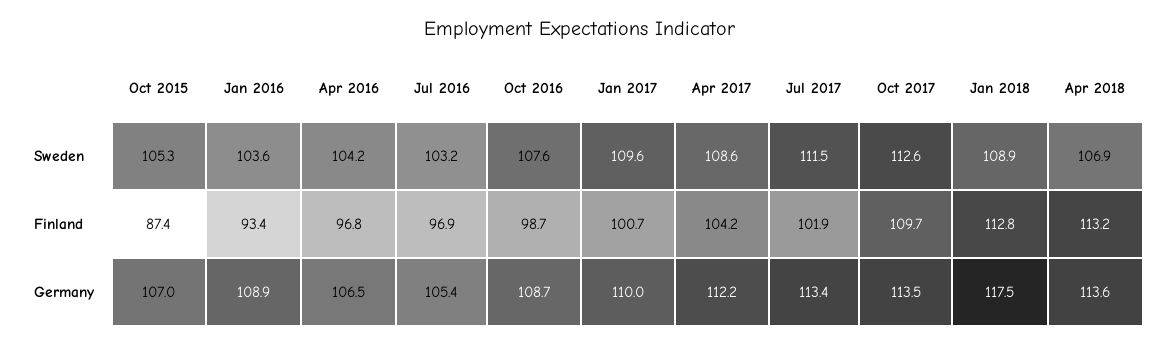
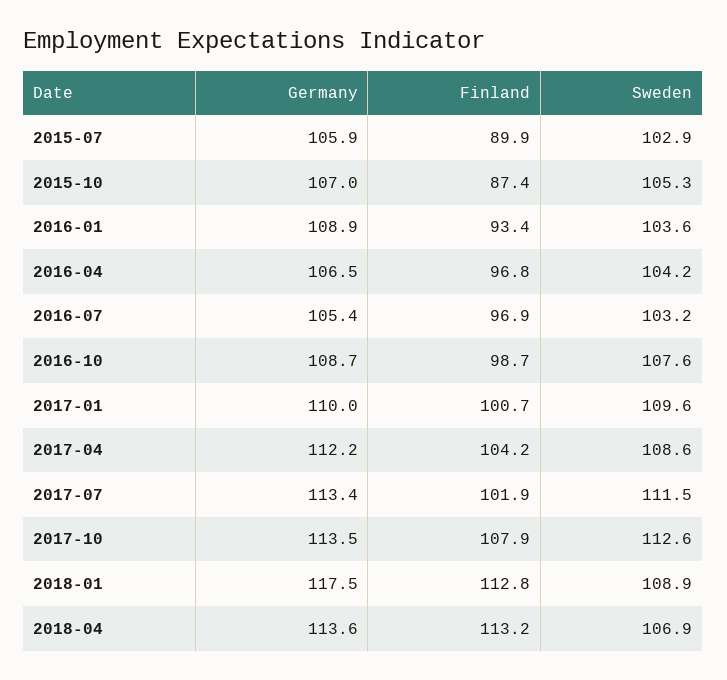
Oct 2017, Finland: 109.7 -> 107.9
2015-07, Germany: none -> 105.9
2015-07, Finland: none -> 89.9
2015-07, Sweden: none -> 102.9

